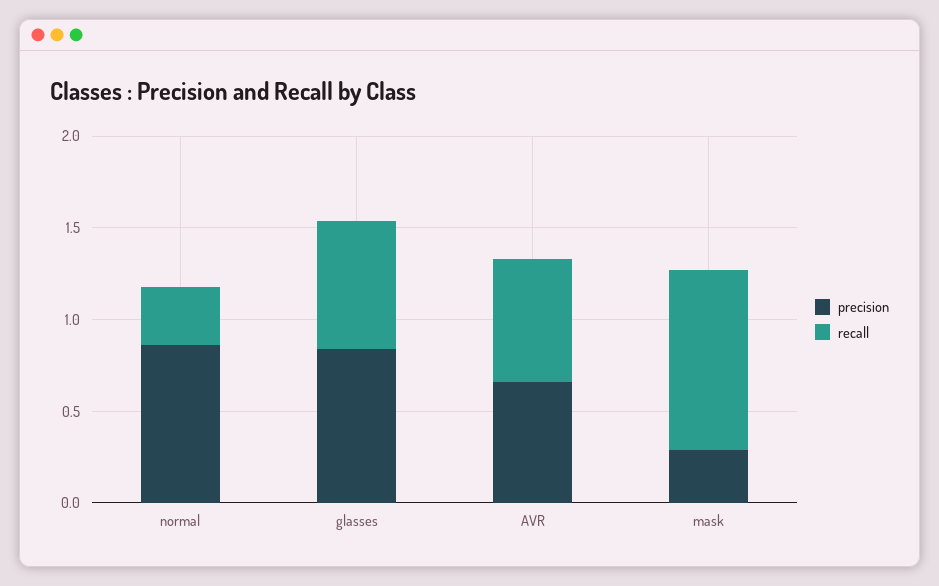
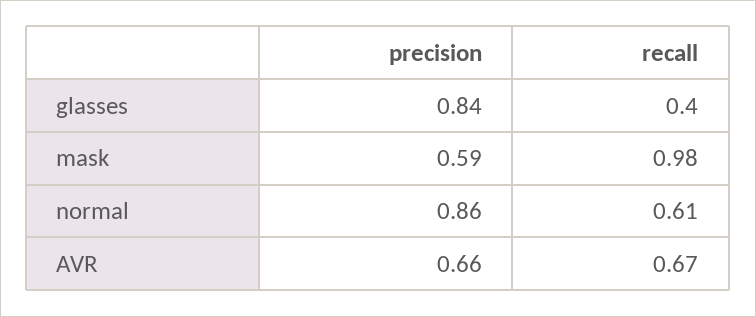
recall, normal: 0.3 -> 0.61
recall, glasses: 0.7 -> 0.4
precision, mask: 0.3 -> 0.59

